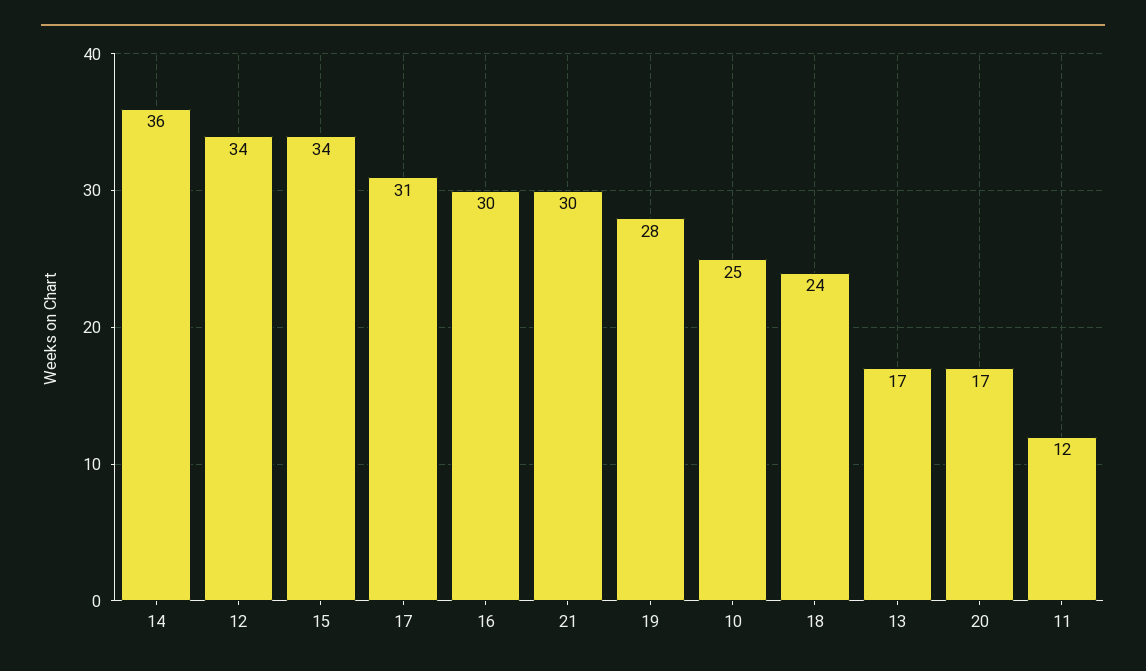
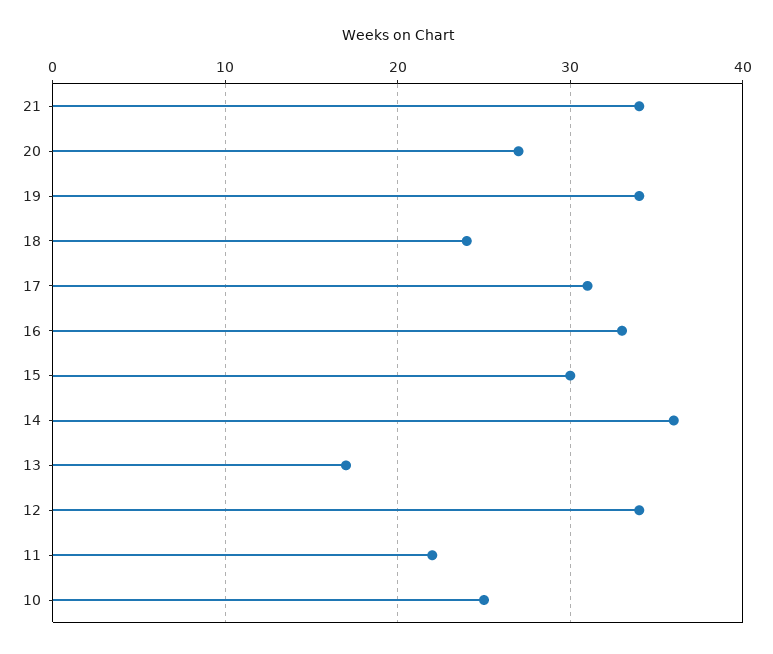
15: 34 -> 30
16: 30 -> 33
21: 30 -> 34
19: 28 -> 34
20: 17 -> 27
11: 12 -> 22

